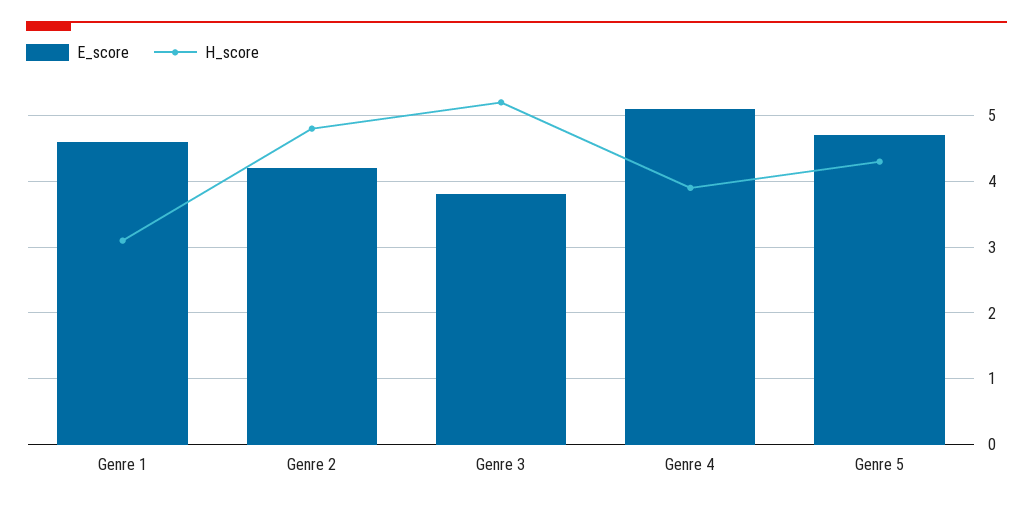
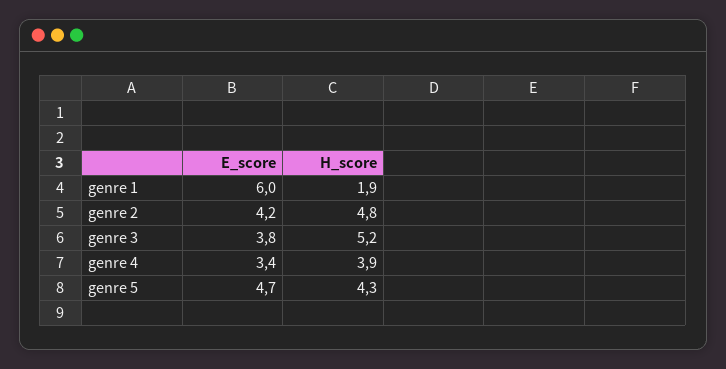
E_score, Genre 1: 4.6 -> 6
H_score, Genre 1: 3.1 -> 1.9
E_score, Genre 4: 5.1 -> 3.4

